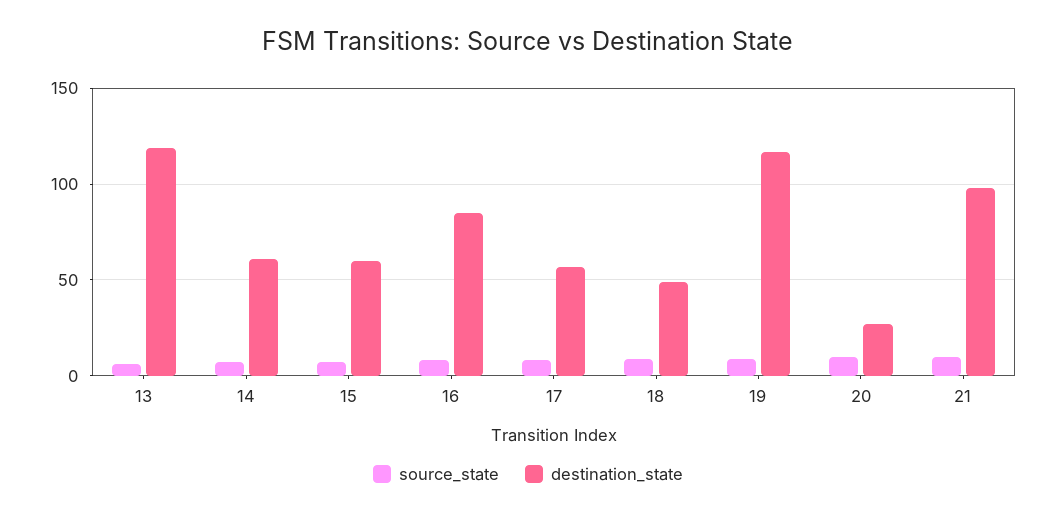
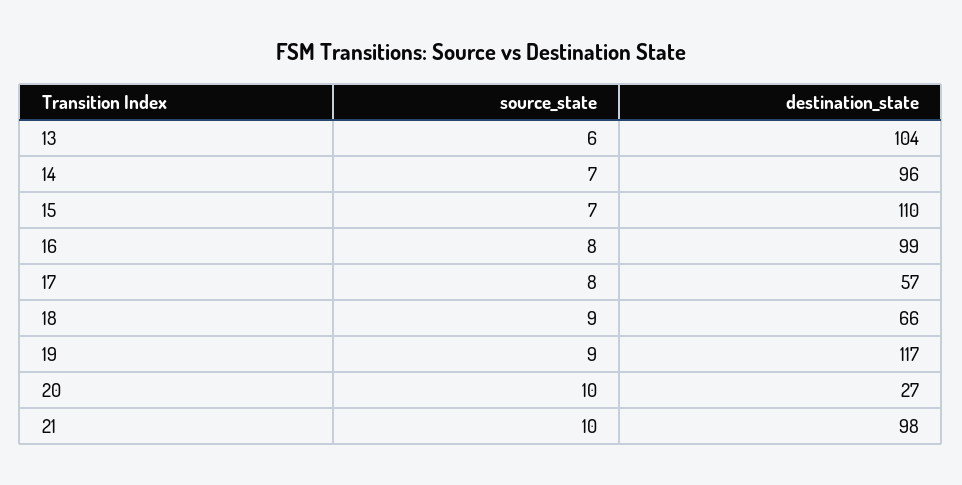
destination_state, 13: 120 -> 104
destination_state, 14: 60 -> 96
destination_state, 15: 60 -> 110
destination_state, 16: 85 -> 99
destination_state, 18: 50 -> 66

